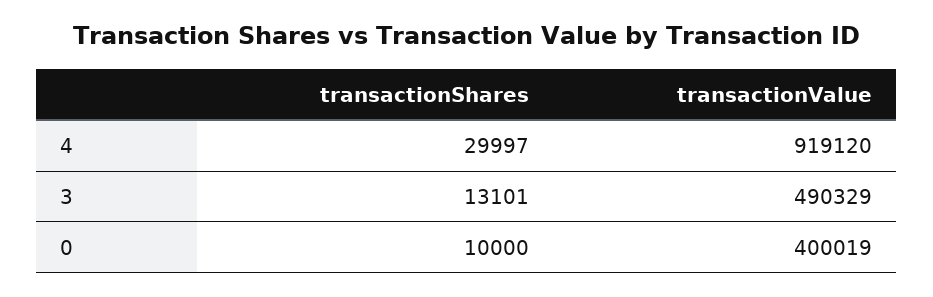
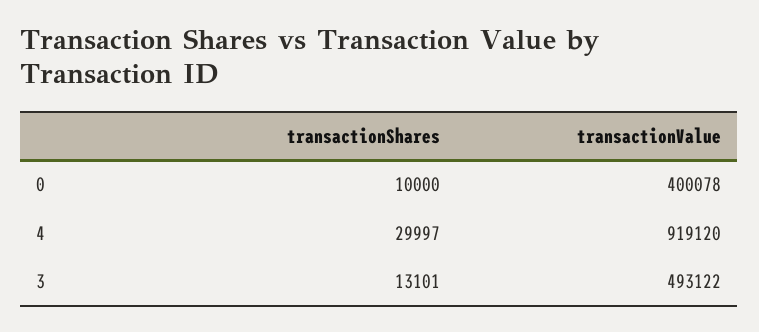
transactionValue, 3: 490329 -> 493122
transactionValue, 0: 400019 -> 400078

